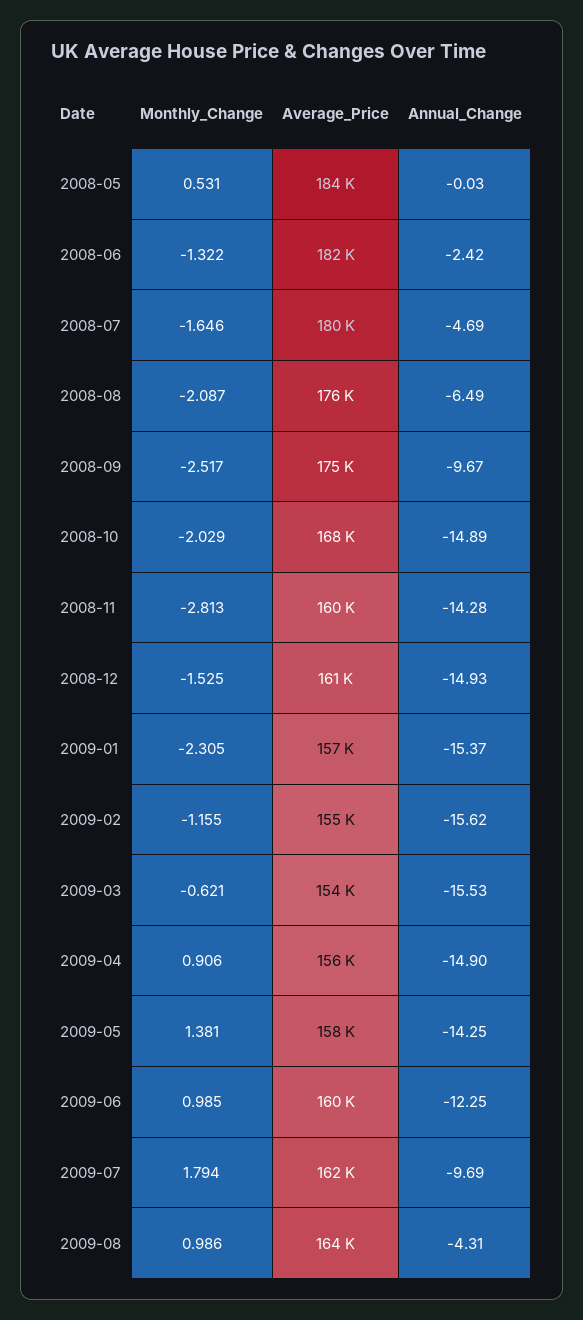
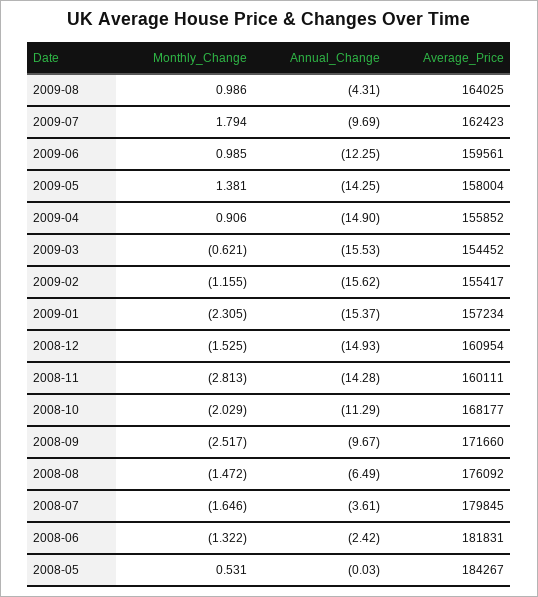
Annual_Change, 2008-07: -4.69 -> -3.61
Monthly_Change, 2008-08: -2.087 -> -1.472
Average_Price, 2008-09: 175000 -> 171660
Annual_Change, 2008-10: -14.89 -> -11.29

